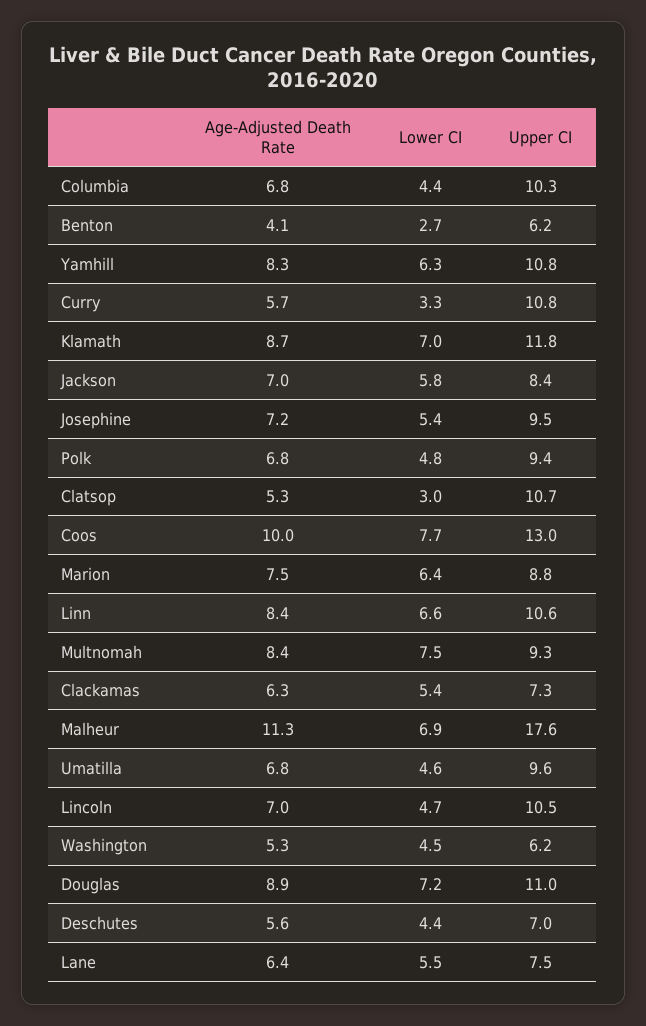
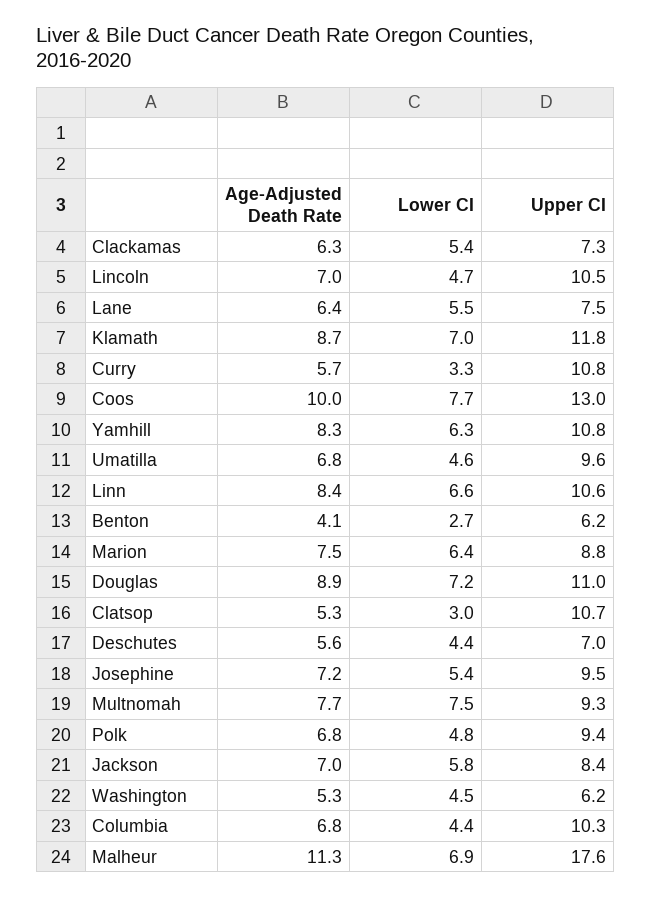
Age-Adjusted Death Rate, Multnomah: 8.4 -> 7.7

